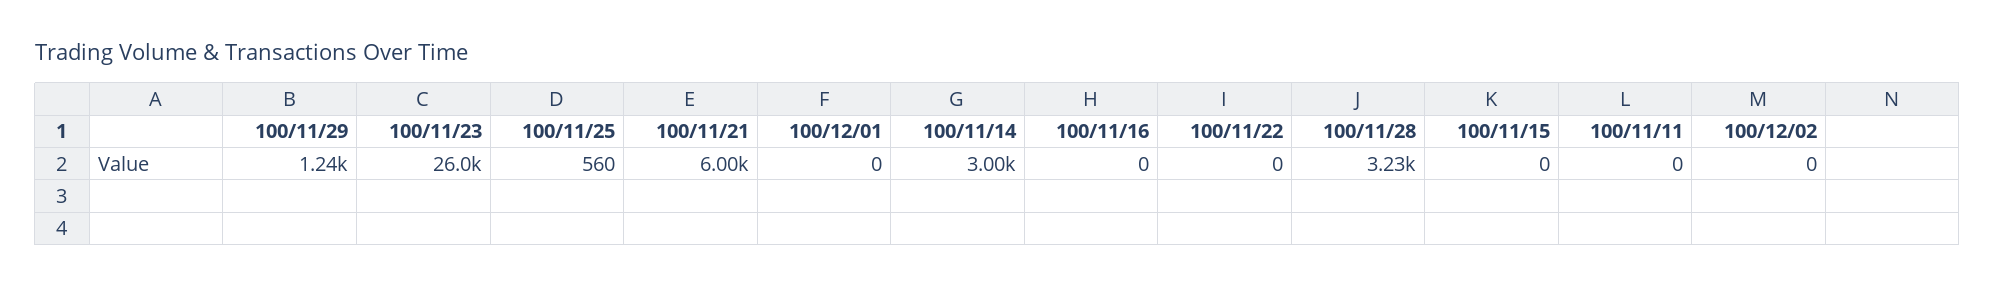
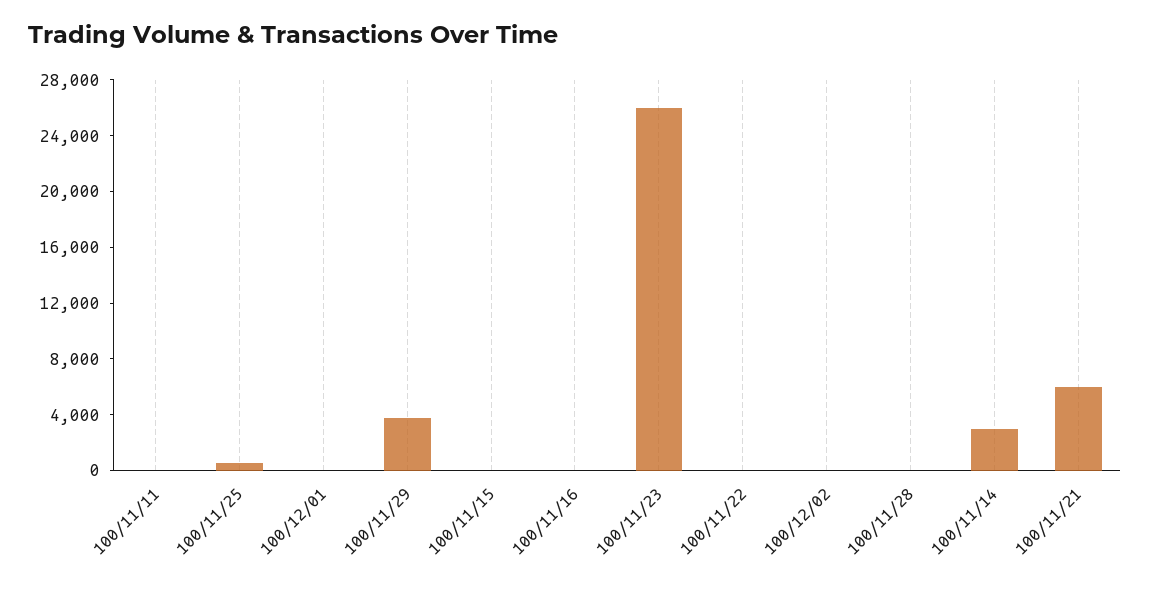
100/11/29: 1240 -> 4000
100/11/28: 3230 -> 0

